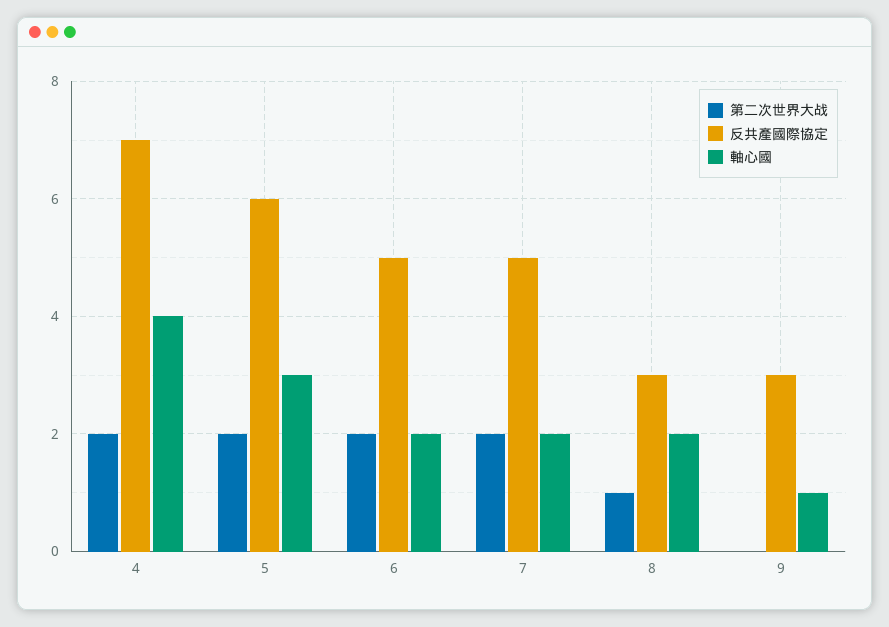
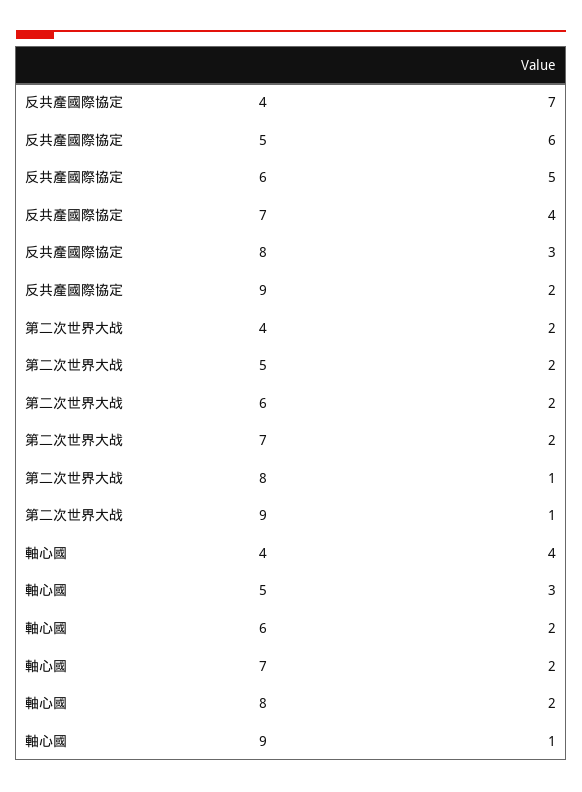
反共產國際協定, 7: 5 -> 4
第二次世界大战, 9: 0 -> 1
反共產國際協定, 9: 3 -> 2

